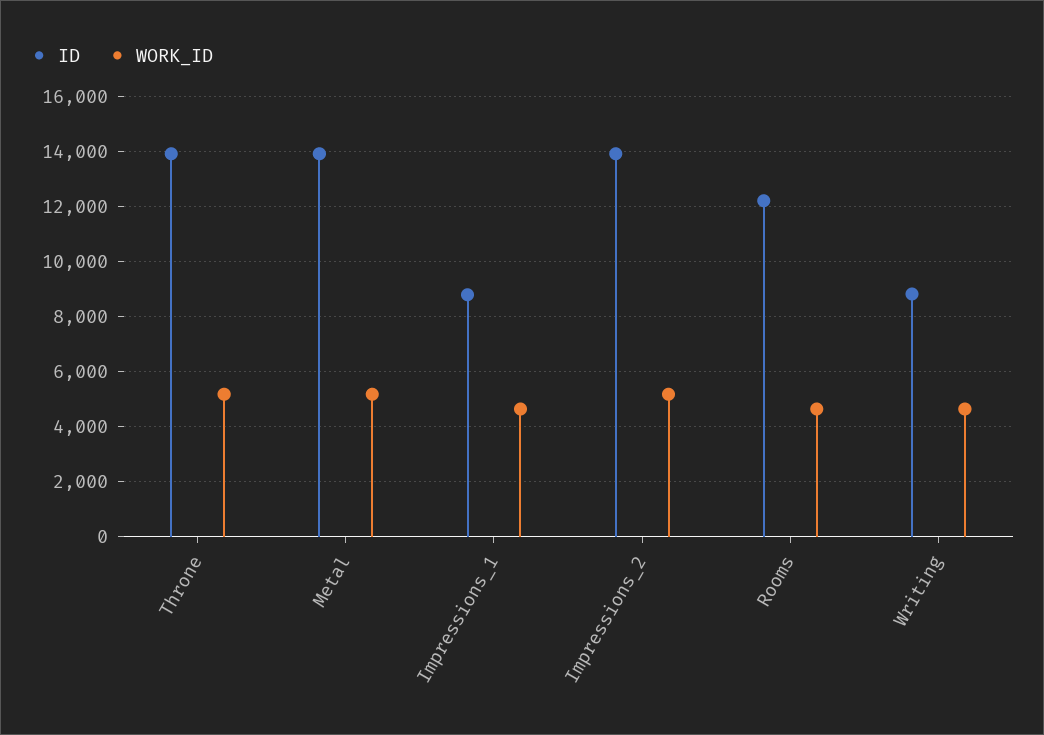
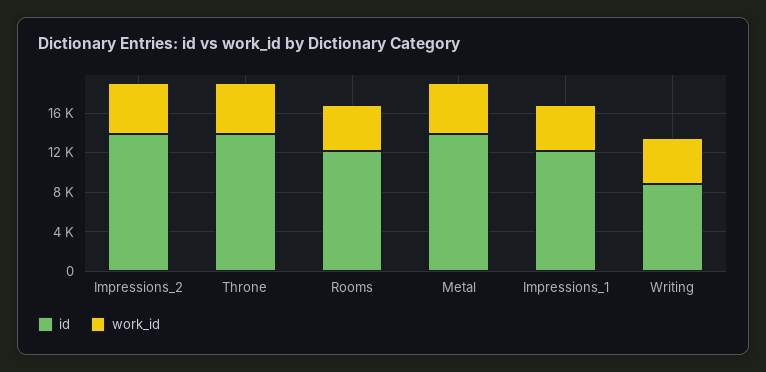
ID, Impressions_1: 8750 -> 12000

